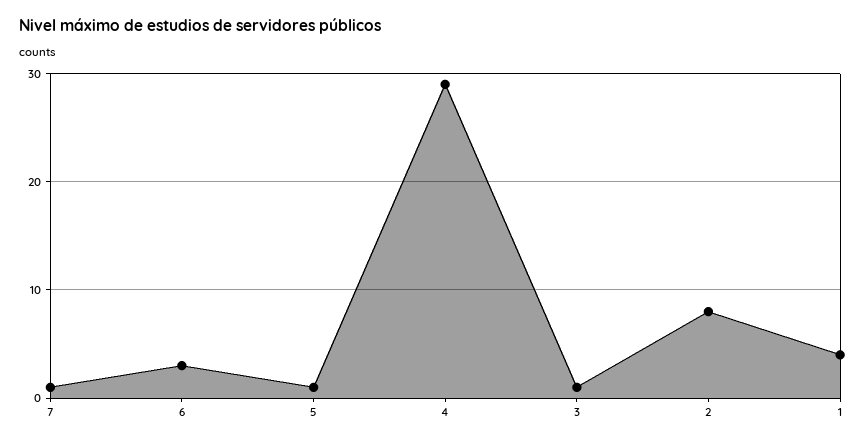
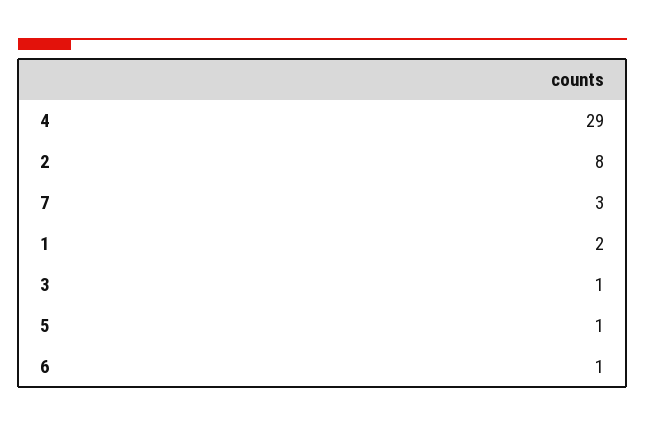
7: 1 -> 3
6: 3 -> 1
1: 4 -> 2

